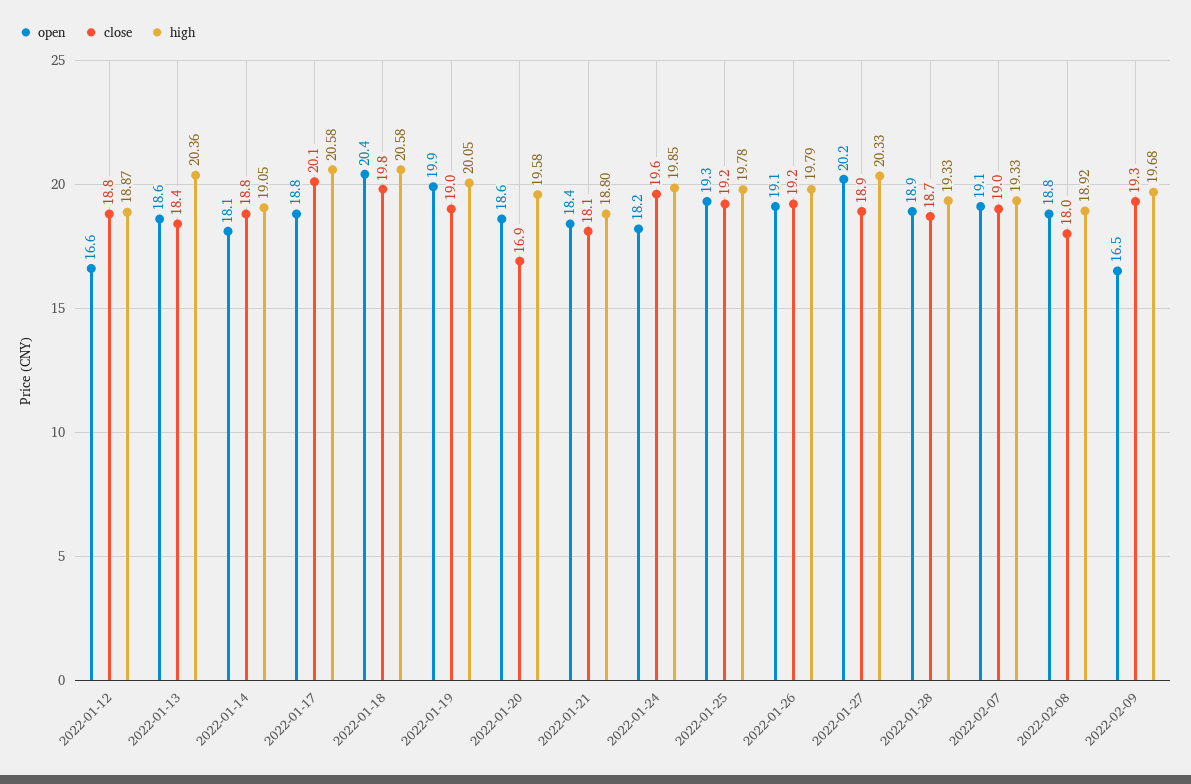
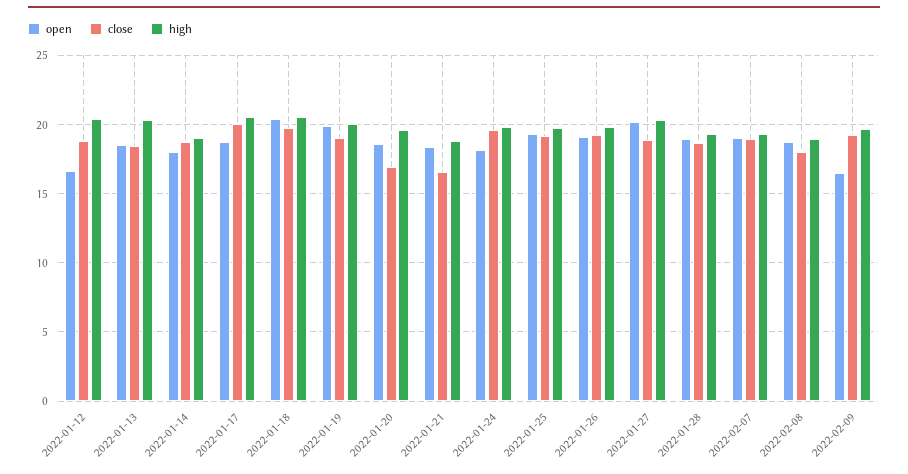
high, 2022-01-12: 18.87 -> 20.5
close, 2022-01-21: 18.1 -> 16.5

